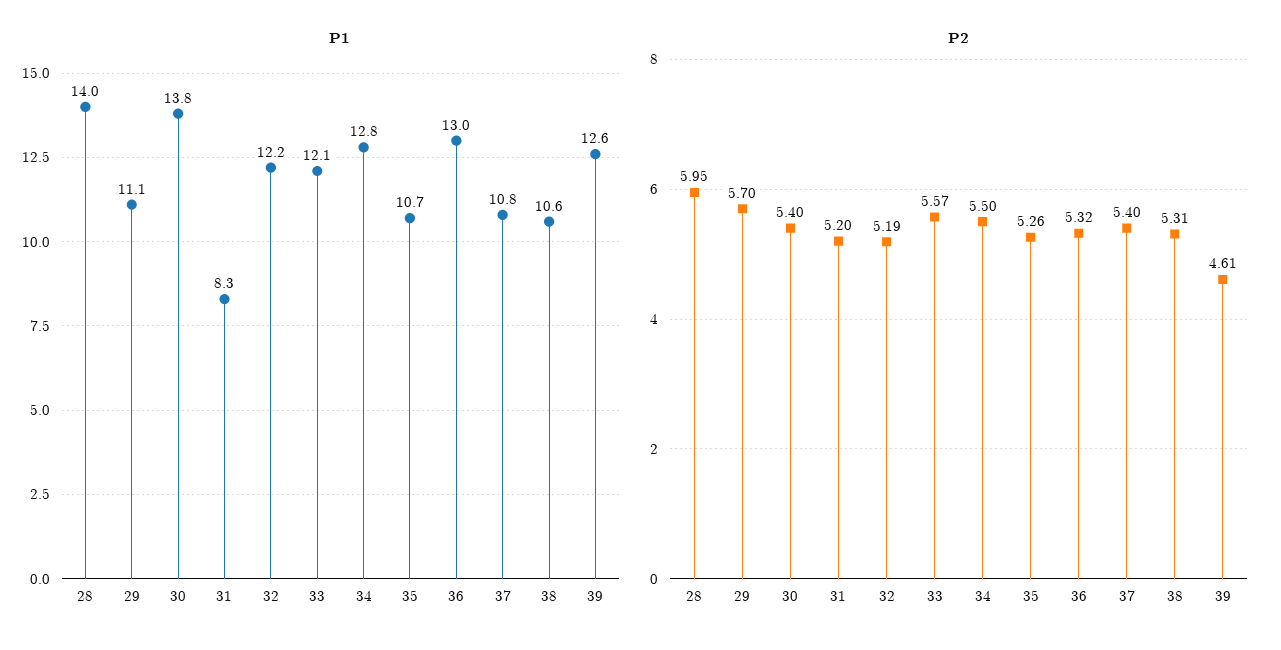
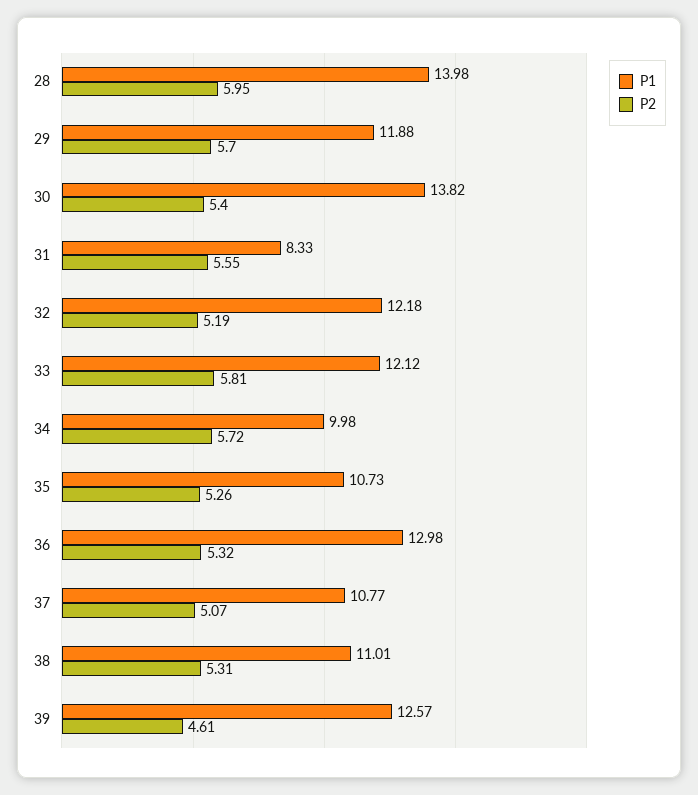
P1, 29: 11.1 -> 11.88
P1, 34: 12.8 -> 9.98
P1, 38: 10.6 -> 11.01
P2, 31: 5.2 -> 5.55
P2, 33: 5.57 -> 5.81
P2, 34: 5.5 -> 5.72
P2, 37: 5.4 -> 5.07

